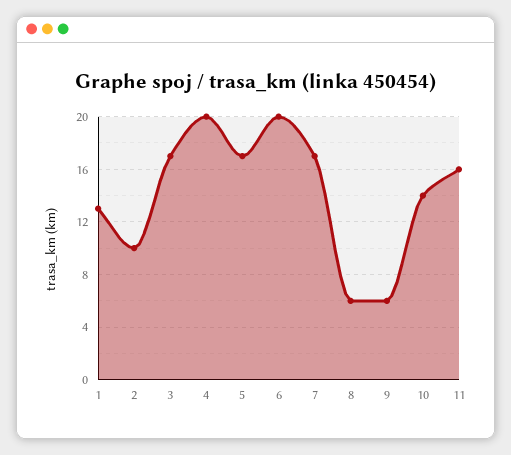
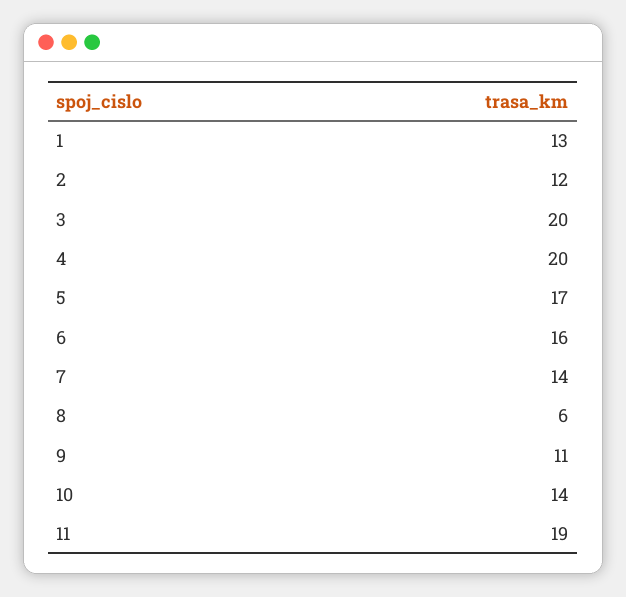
2: 10 -> 12
3: 17 -> 20
6: 20 -> 16
7: 17 -> 14
9: 6 -> 11
11: 16 -> 19

